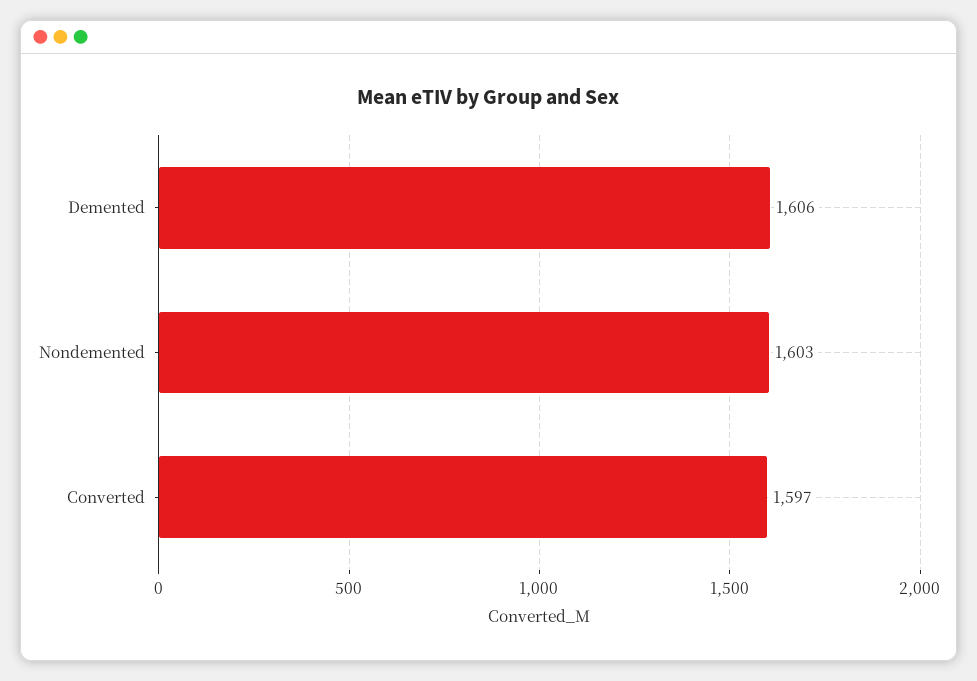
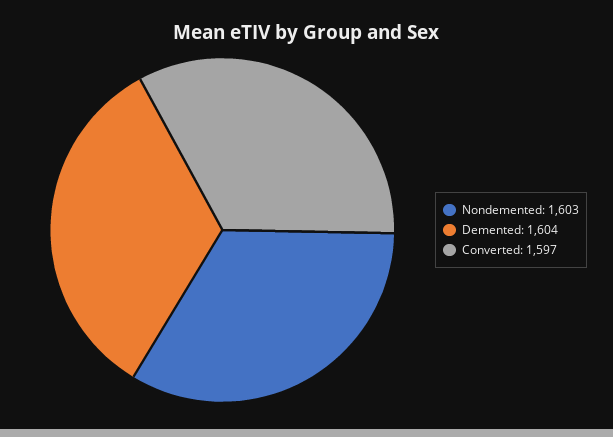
Demented: 1606 -> 1604

